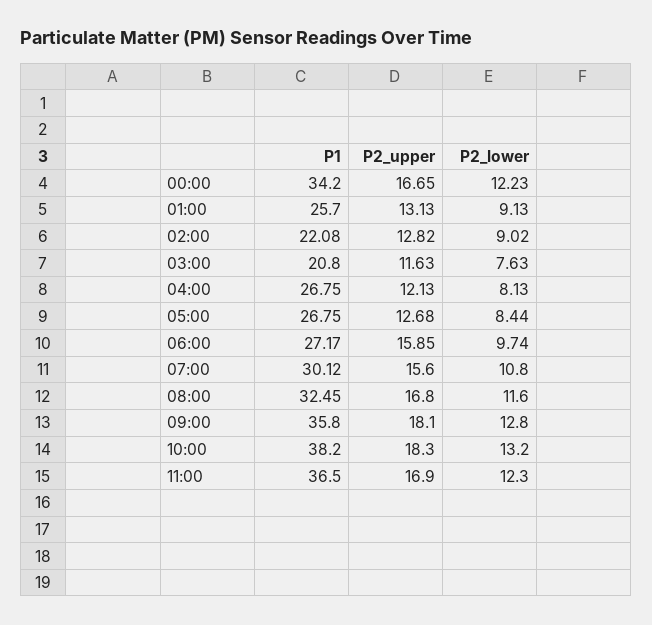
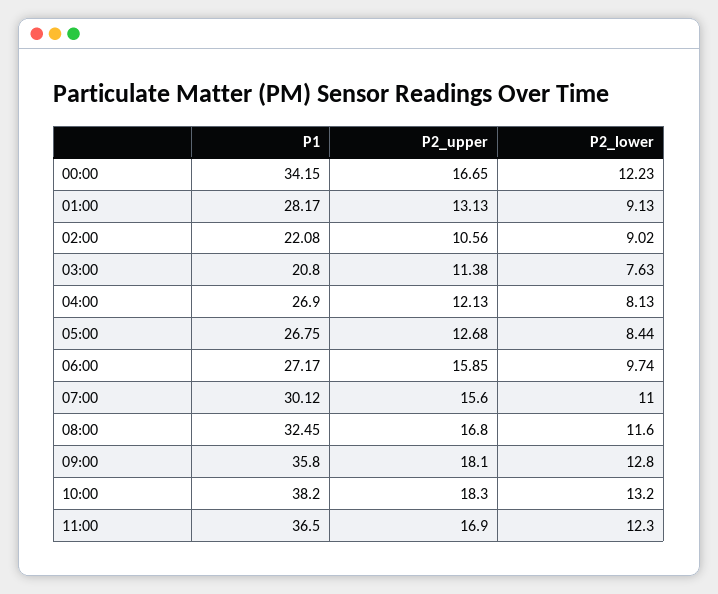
P1, 00:00: 34.2 -> 34.15
P1, 01:00: 25.7 -> 28.17
P2_upper, 02:00: 12.82 -> 10.56
P2_upper, 03:00: 11.63 -> 11.38
P1, 04:00: 26.75 -> 26.9
P2_lower, 07:00: 10.8 -> 11

